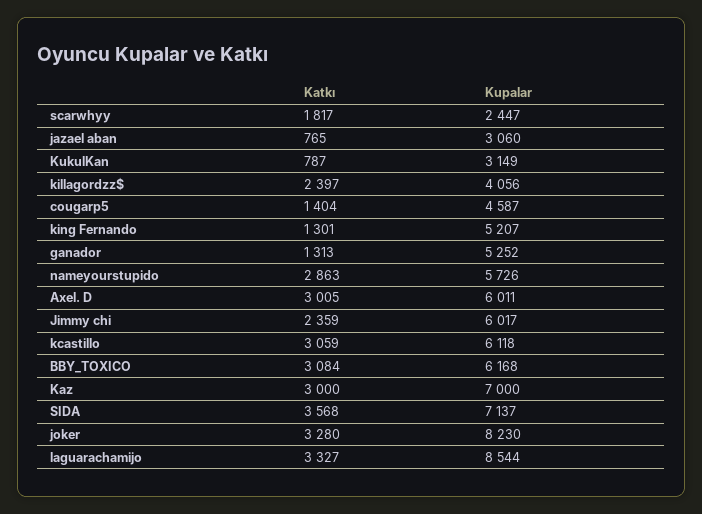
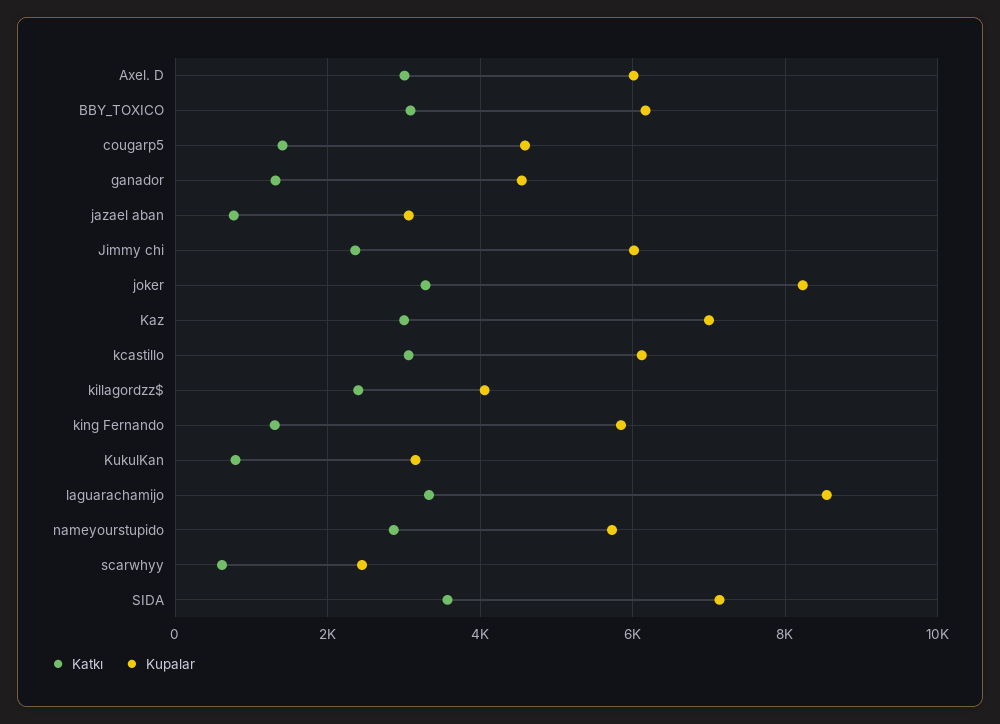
Katkı, scarwhyy: 1817 -> 600
Kupalar, king Fernando: 5207 -> 5800
Kupalar, ganador: 5252 -> 4600

